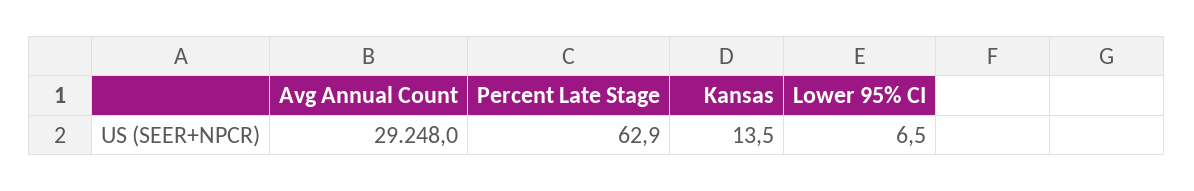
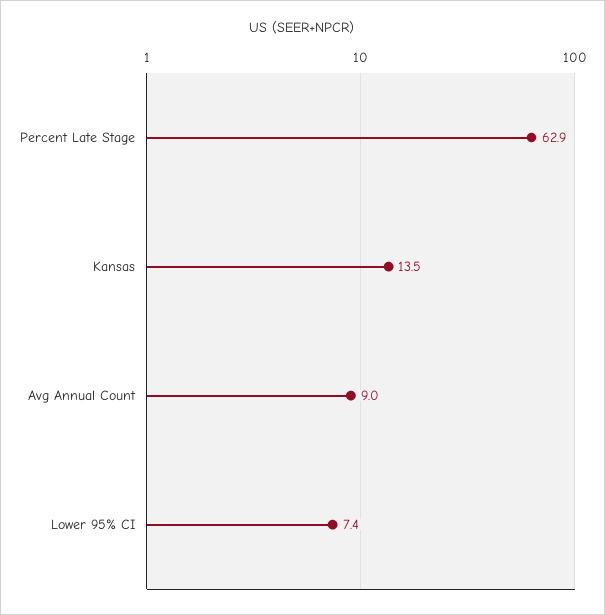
Avg Annual Count: 29248 -> 9
Lower 95% CI: 6.5 -> 7.4

